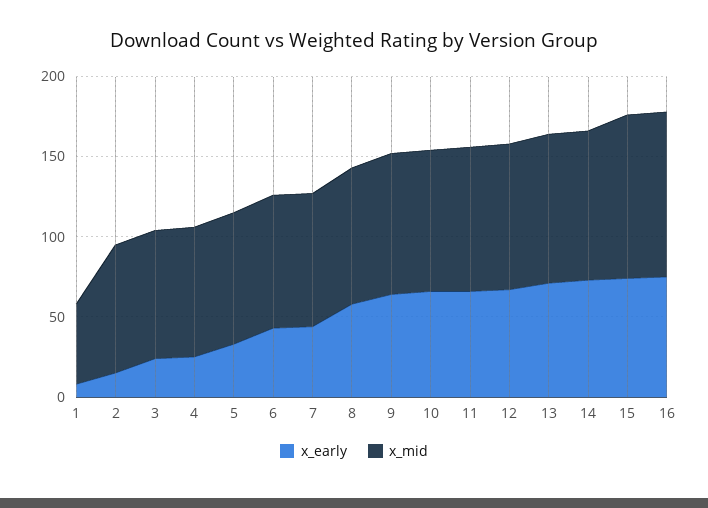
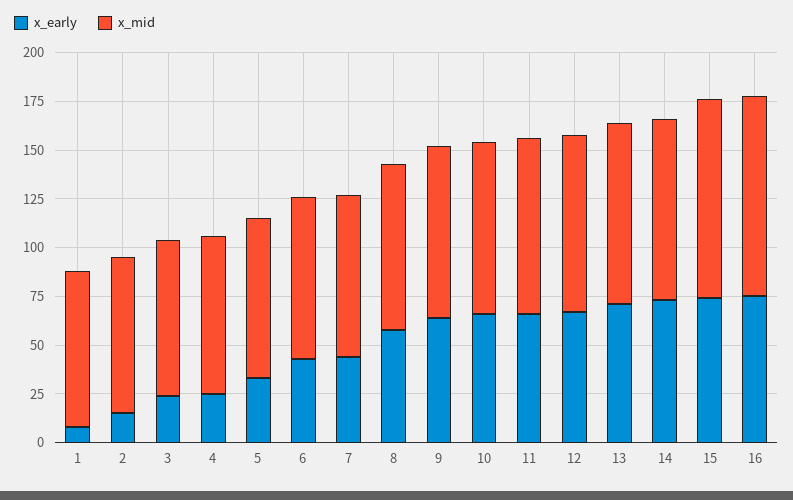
x_mid, 1: 50 -> 80

